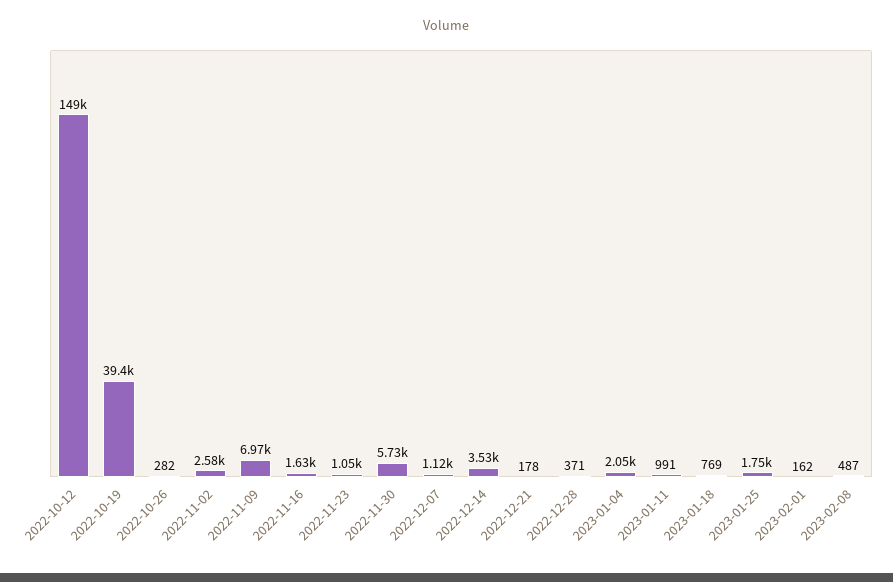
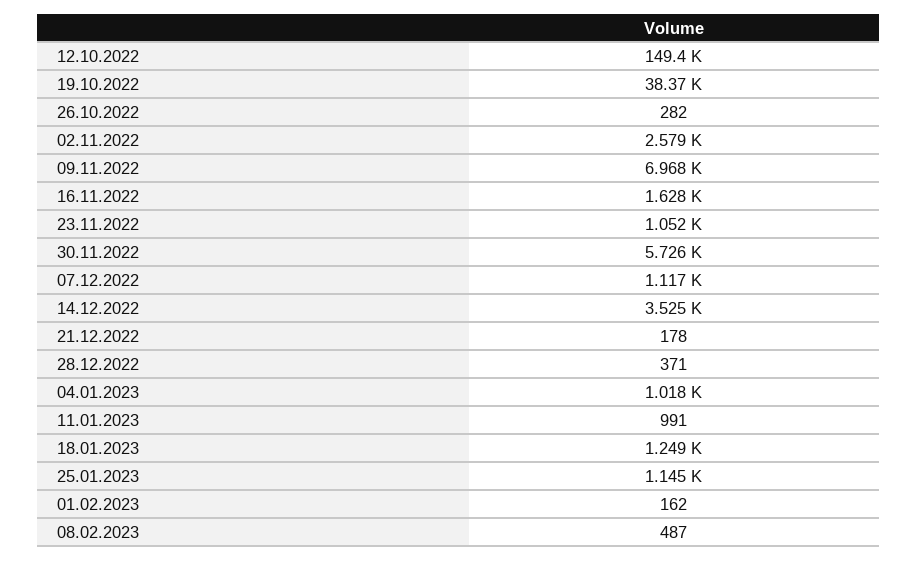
2022-10-19: 39400 -> 38370
2023-01-04: 2050 -> 1018
2023-01-18: 769 -> 1249
2023-01-25: 1750 -> 1145

